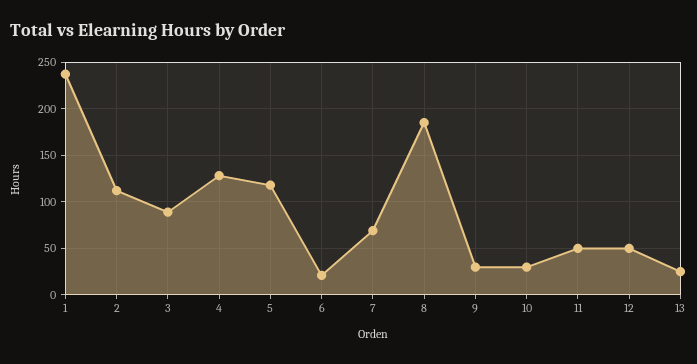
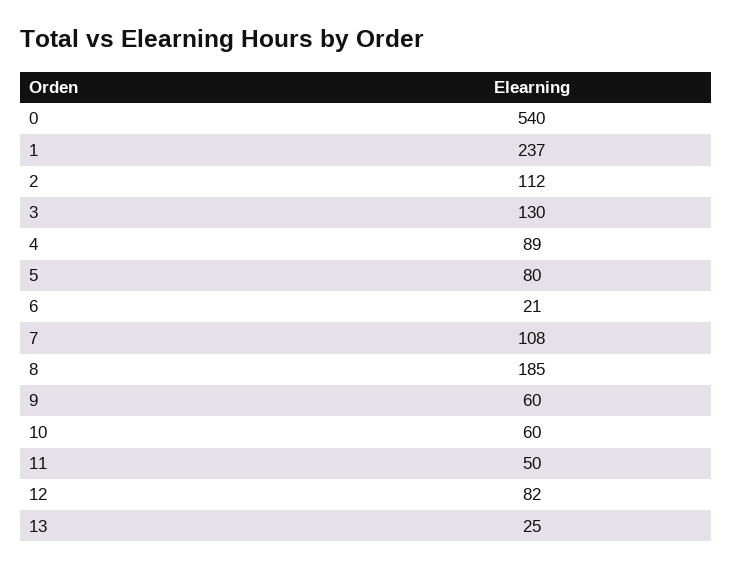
3: 90 -> 130
4: 130 -> 89
5: 120 -> 80
7: 70 -> 108
9: 30 -> 60
10: 30 -> 60
12: 50 -> 82
0: none -> 540

